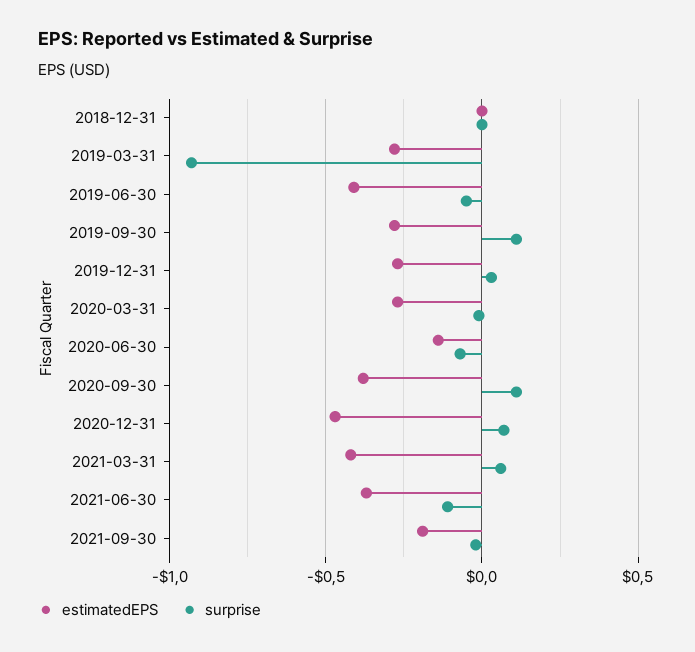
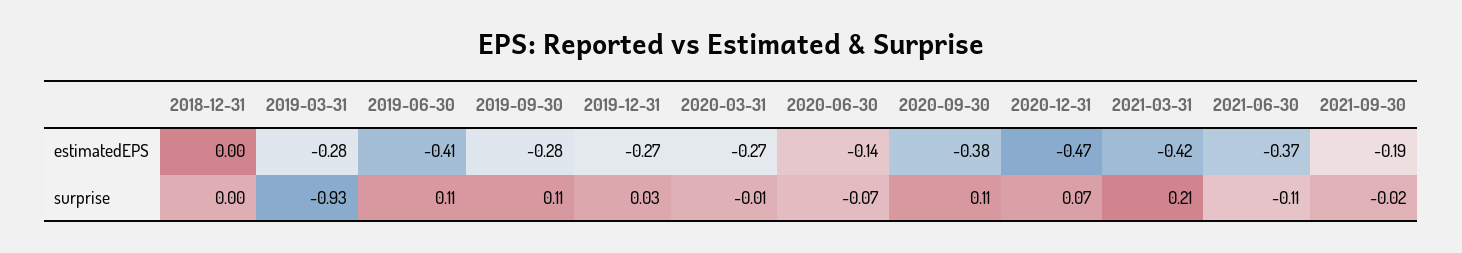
surprise, 2019-06-30: -0.05 -> 0.11
surprise, 2021-03-31: 0.05 -> 0.21

